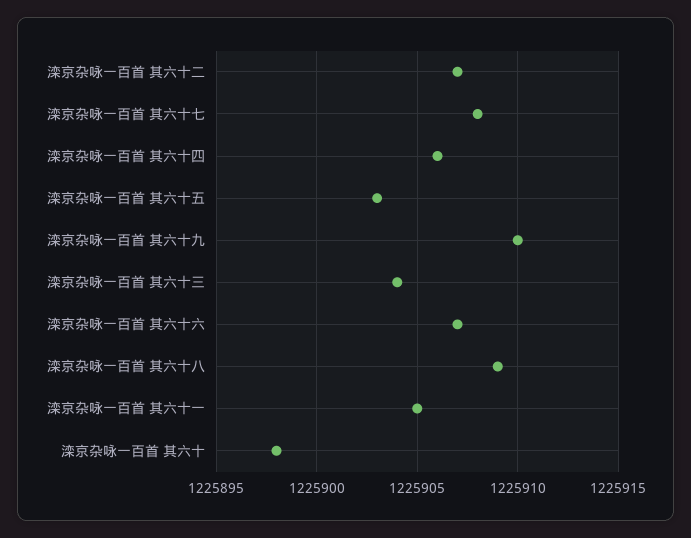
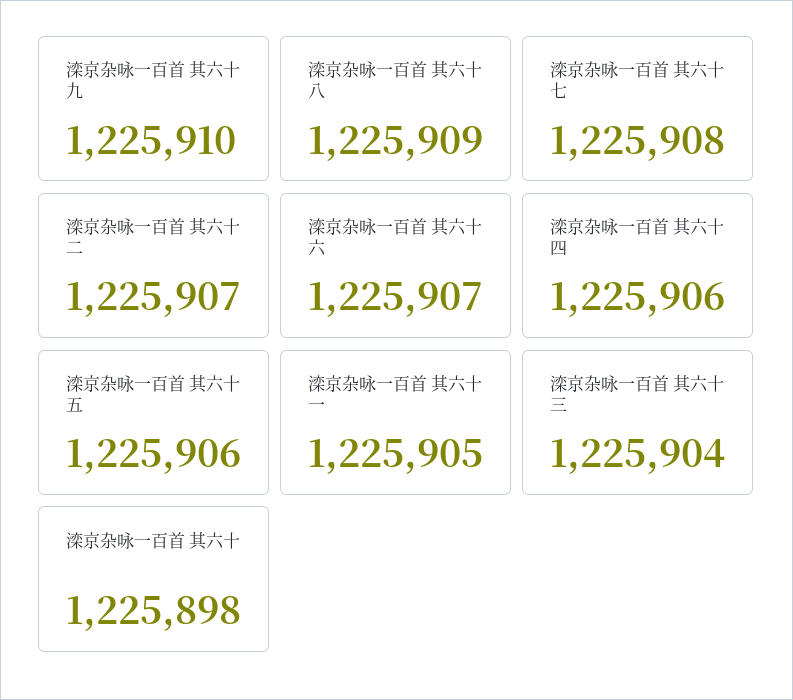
滦京杂咏一百首 其六十五: 1225903 -> 1225906

